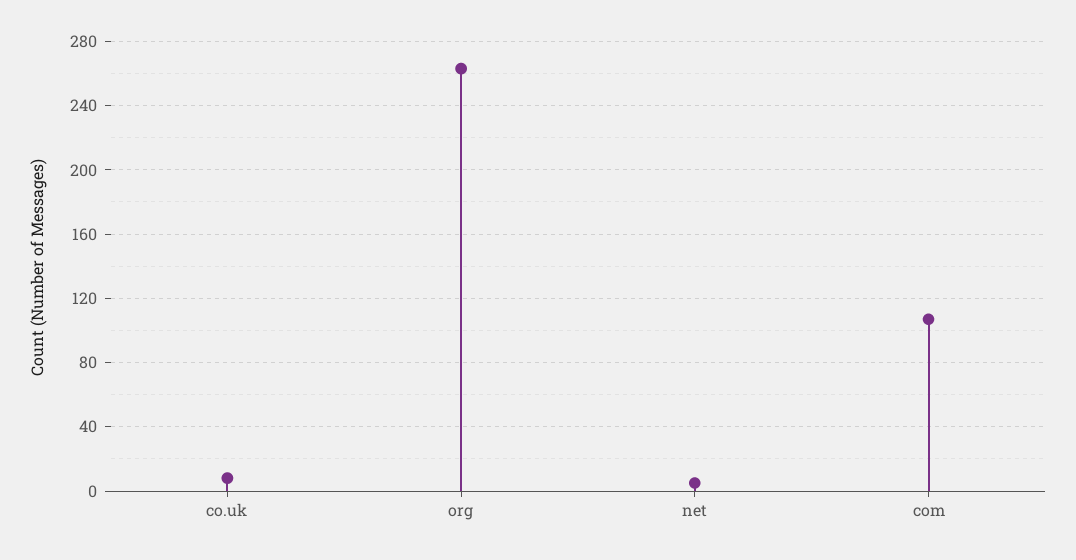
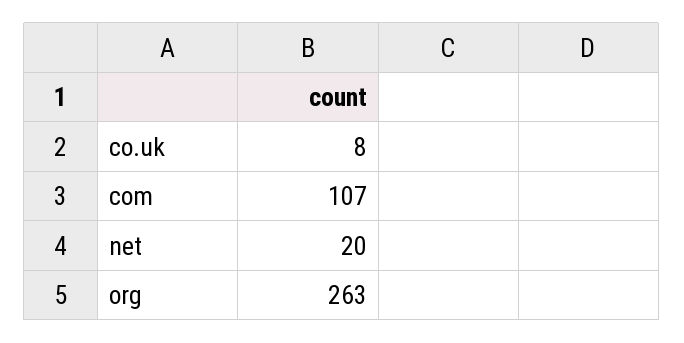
net: 5 -> 20

